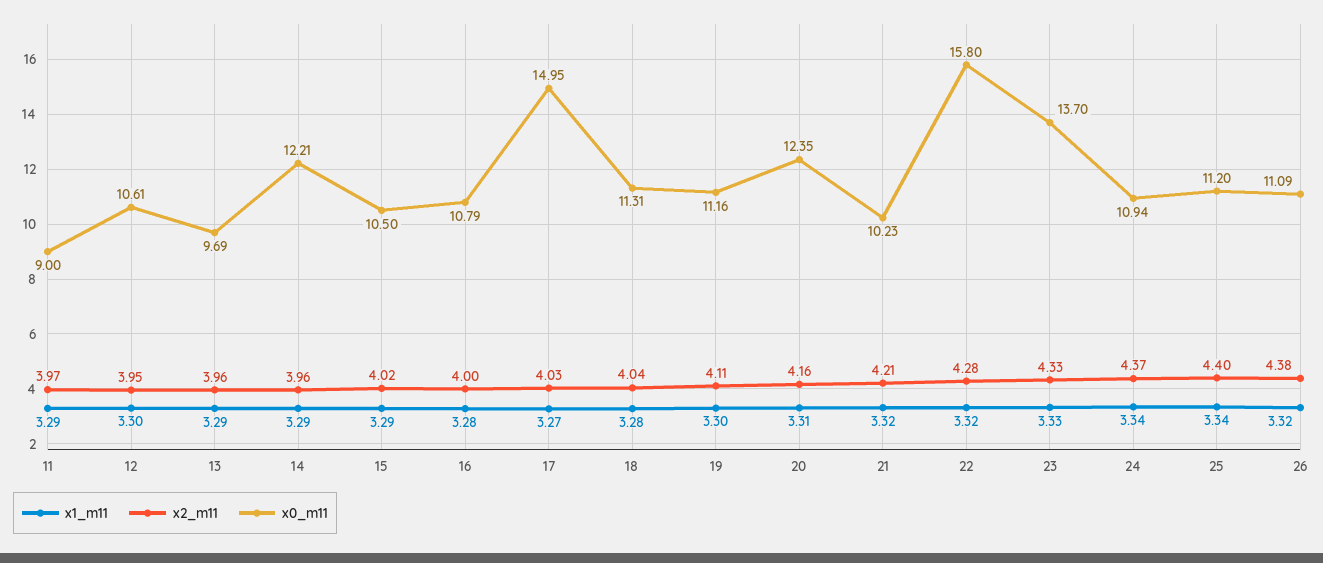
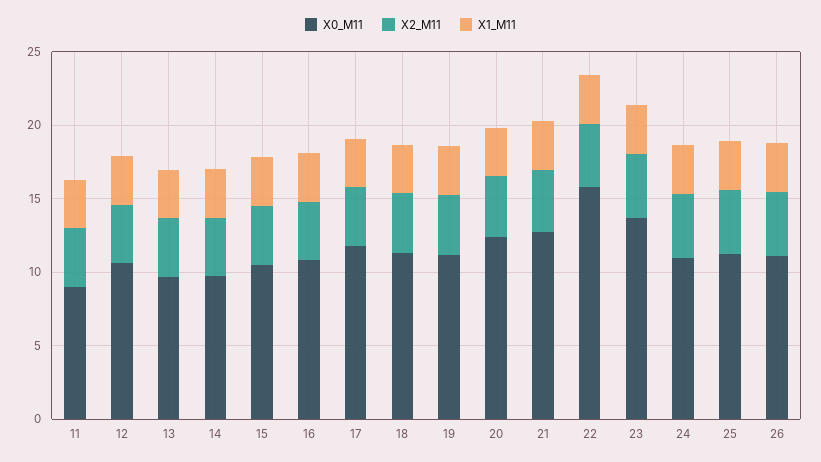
x0_m11, 14: 12.21 -> 10
x0_m11, 17: 14.95 -> 12
x0_m11, 21: 10.23 -> 13

